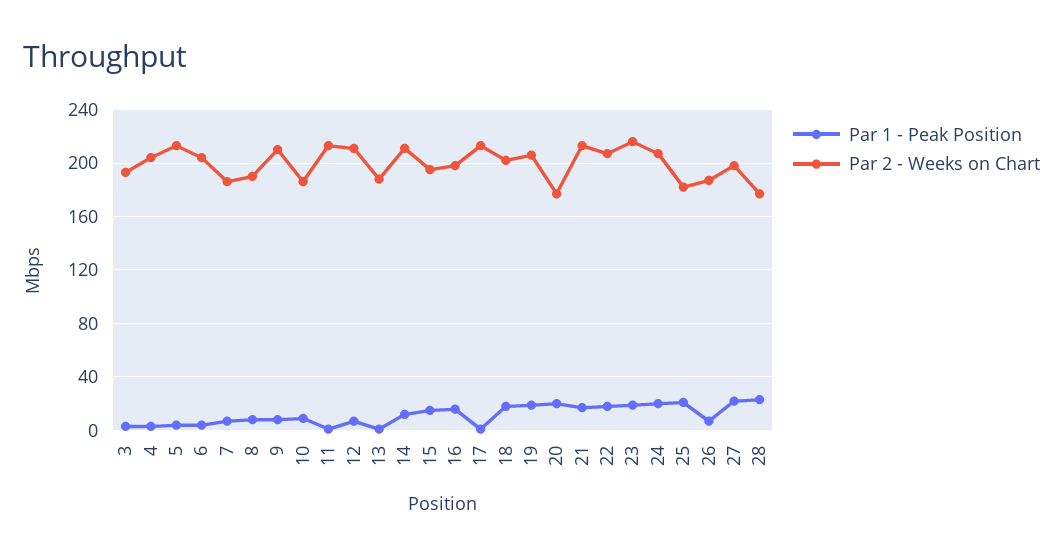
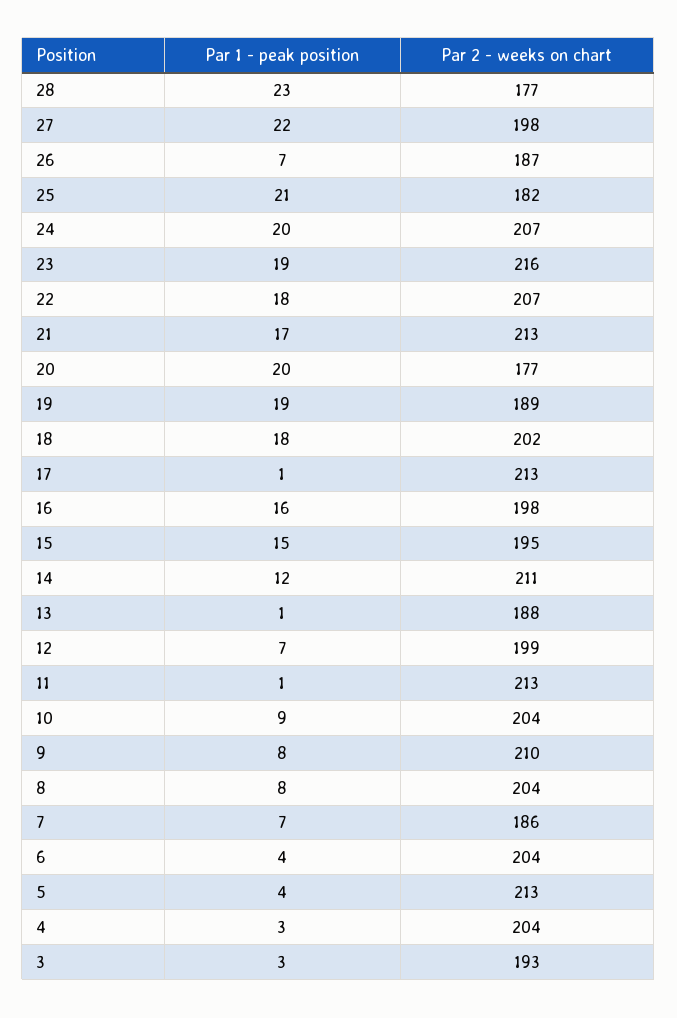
Par 2 - Weeks on Chart, 8: 190 -> 204
Par 2 - Weeks on Chart, 10: 185 -> 204
Par 2 - Weeks on Chart, 12: 210 -> 199
Par 2 - Weeks on Chart, 19: 205 -> 189

